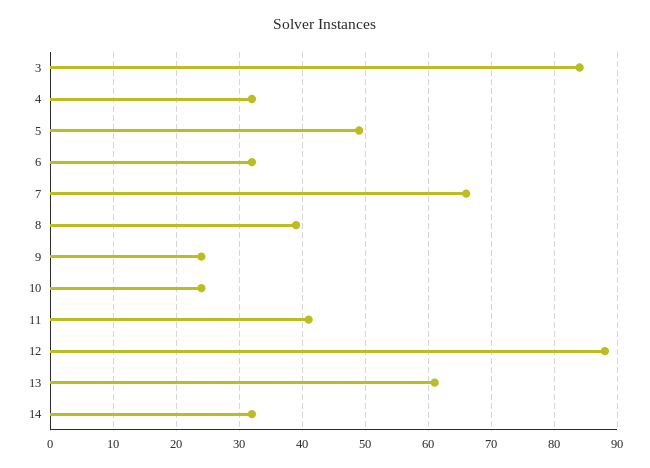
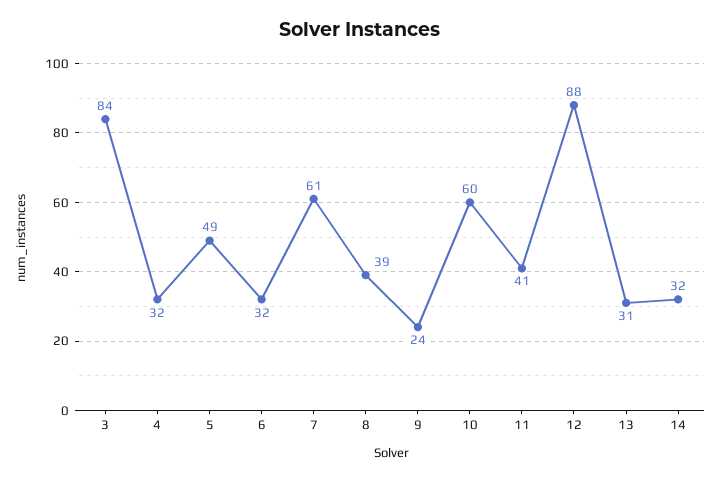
7: 66 -> 61
10: 24 -> 60
13: 61 -> 31

